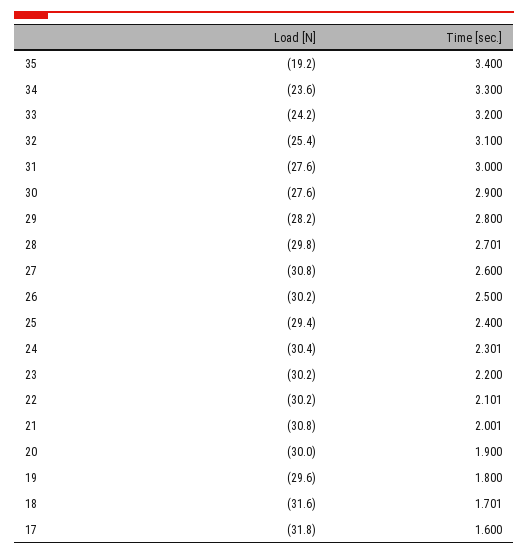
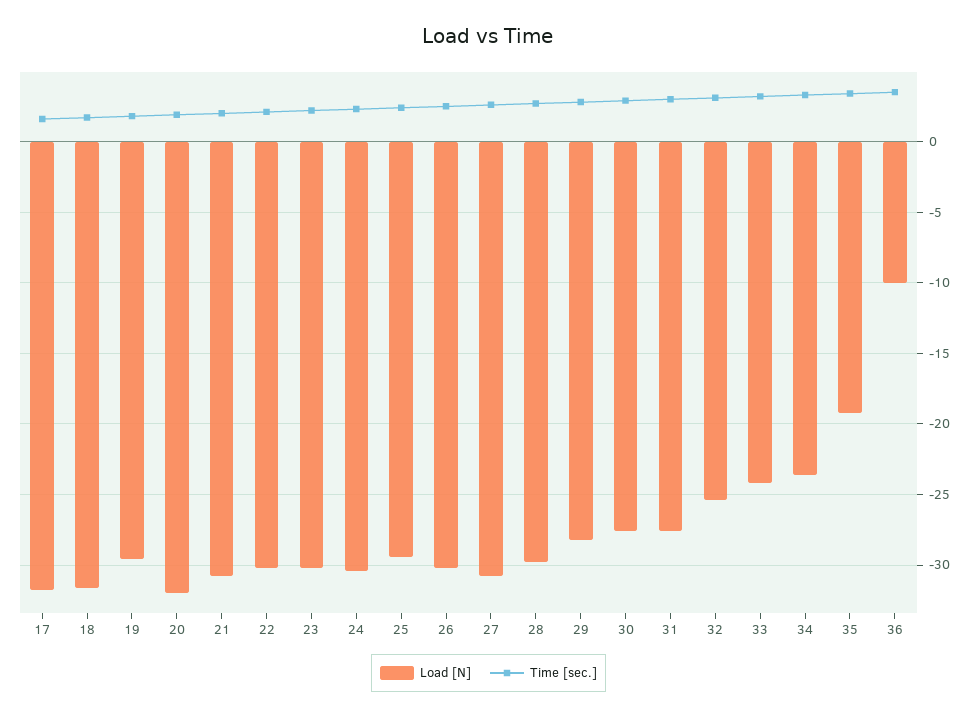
Load [N], 20: -30 -> -32
Load [N], 36: none -> -10
Time [sec.], 36: none -> 3.5

